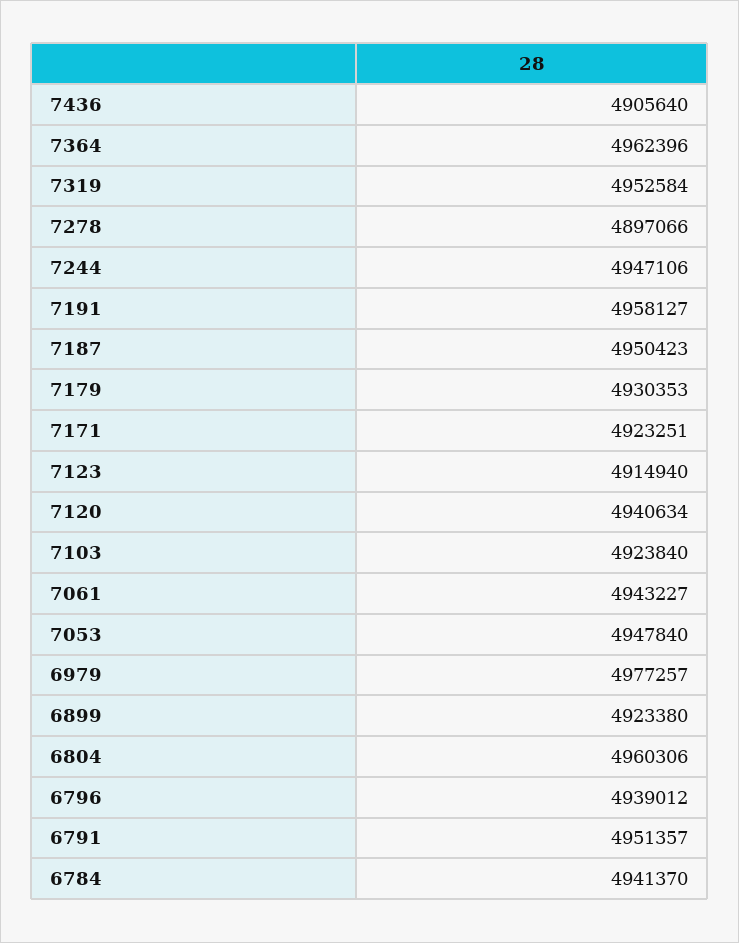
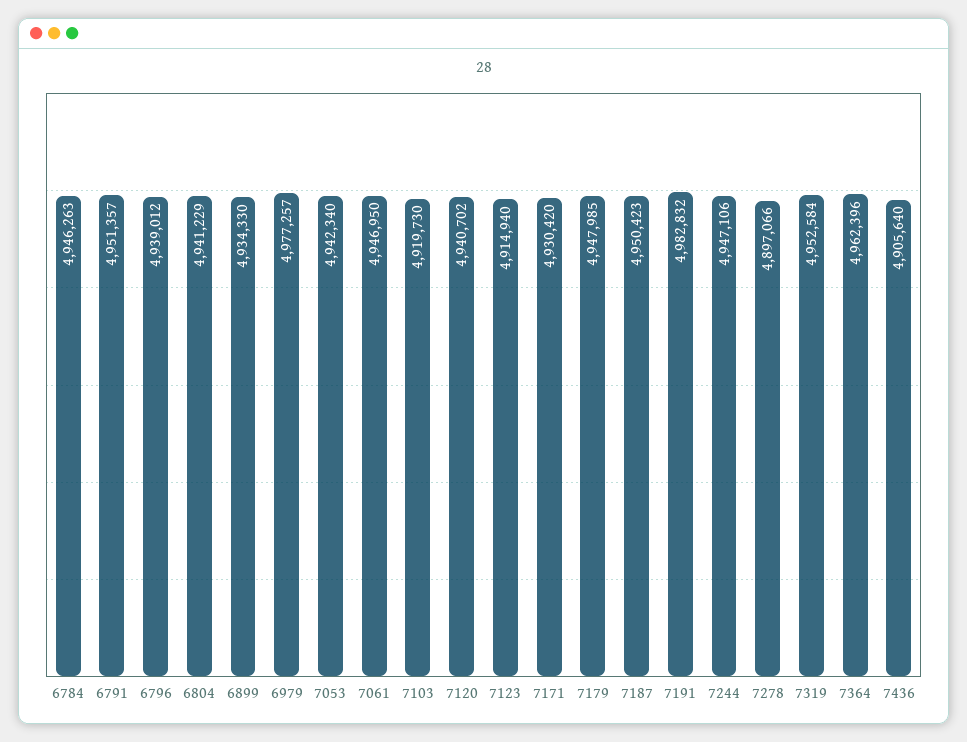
7191: 4958127 -> 4982832
7179: 4930353 -> 4947985
7171: 4923251 -> 4930420
7120: 4940634 -> 4940702
7103: 4923840 -> 4919730
7061: 4943227 -> 4946950
7053: 4947840 -> 4942340
6899: 4923380 -> 4934330
6804: 4960306 -> 4941229
6784: 4941370 -> 4946263

